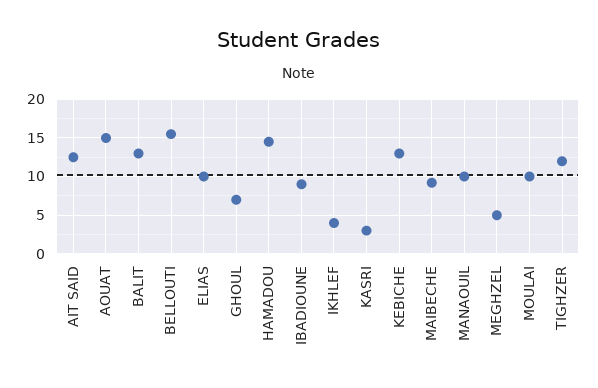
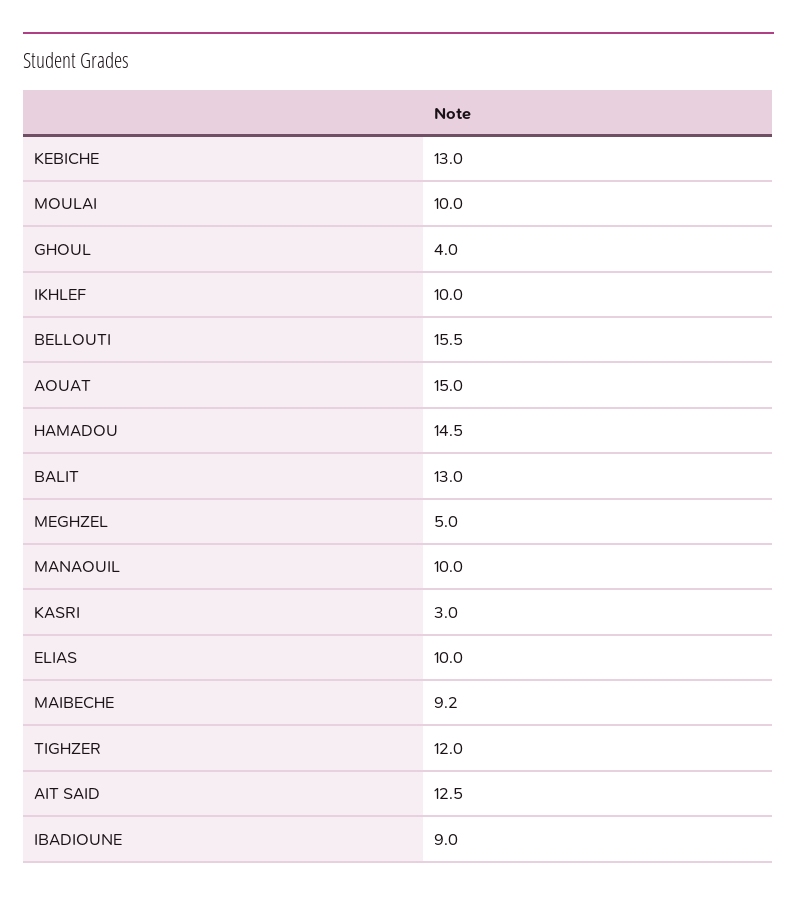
GHOUL: 7 -> 4
IKHLEF: 4 -> 10

